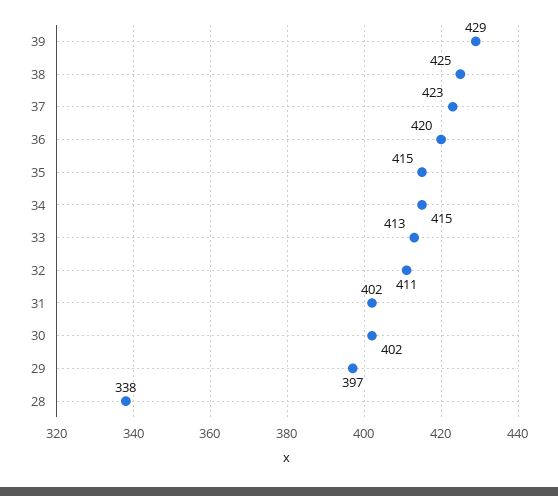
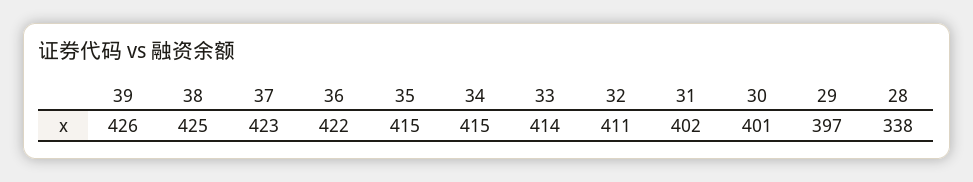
39: 429 -> 426
36: 420 -> 422
33: 413 -> 414
30: 402 -> 401

